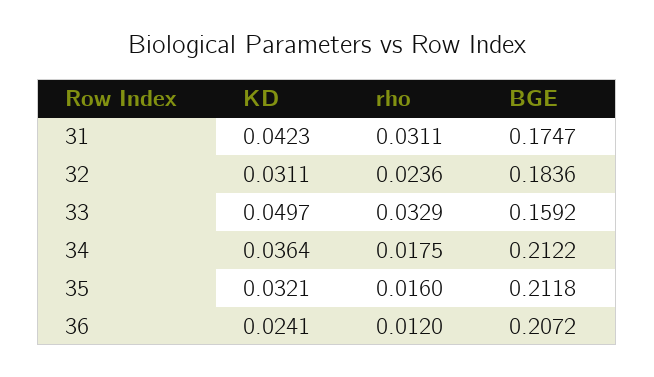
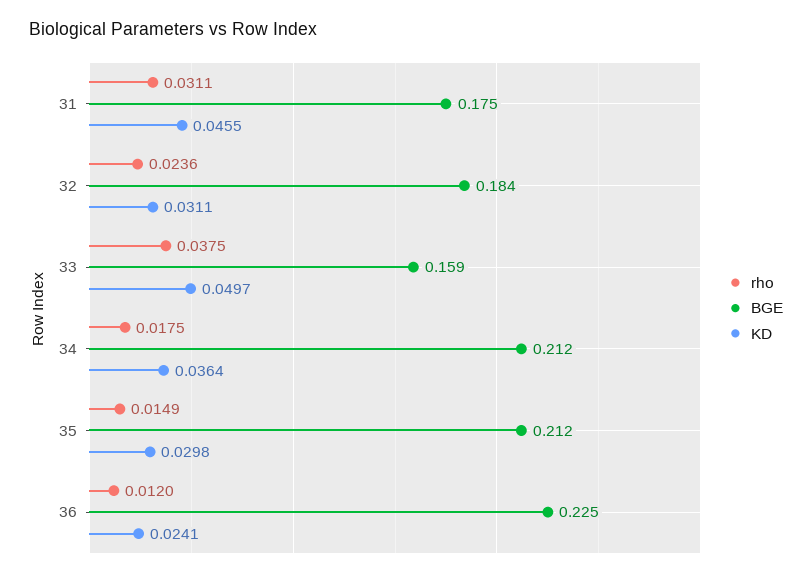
KD, 31: 0.0423 -> 0.0455
rho, 33: 0.0329 -> 0.0375
KD, 35: 0.0321 -> 0.0298
rho, 35: 0.016 -> 0.0149
BGE, 36: 0.2072 -> 0.225

